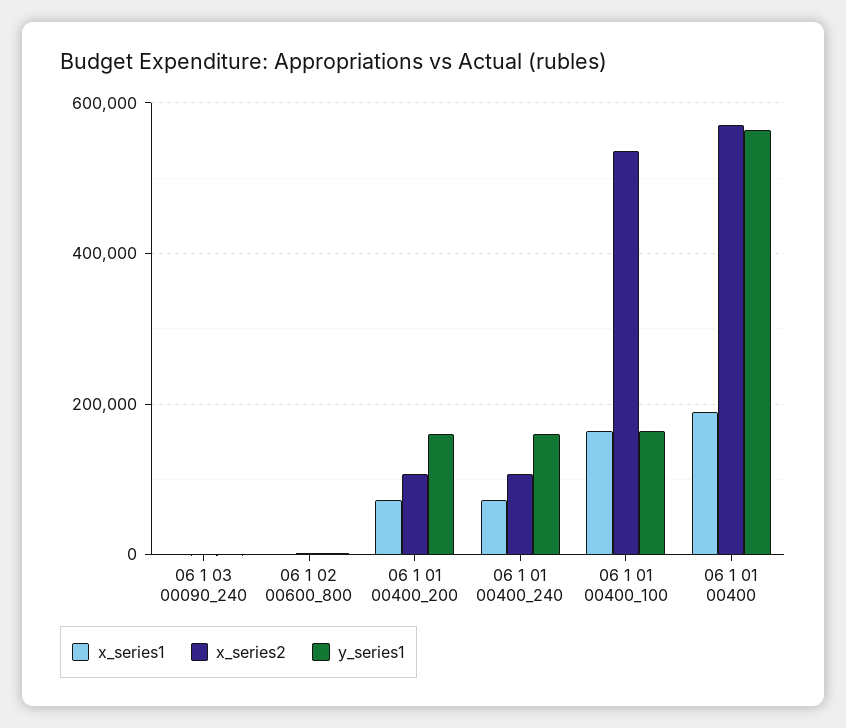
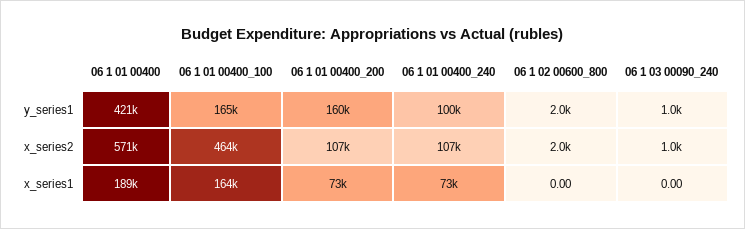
y_series1, 06 1 01 00400_240: 160000 -> 100000
x_series2, 06 1 01 00400_100: 540000 -> 464000
y_series1, 06 1 01 00400: 560000 -> 421000

